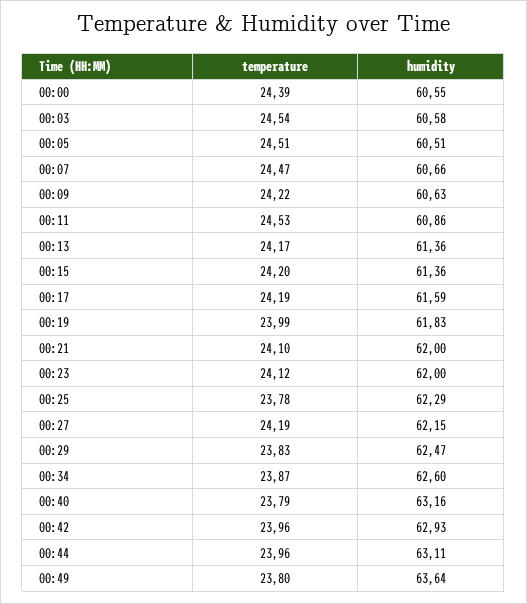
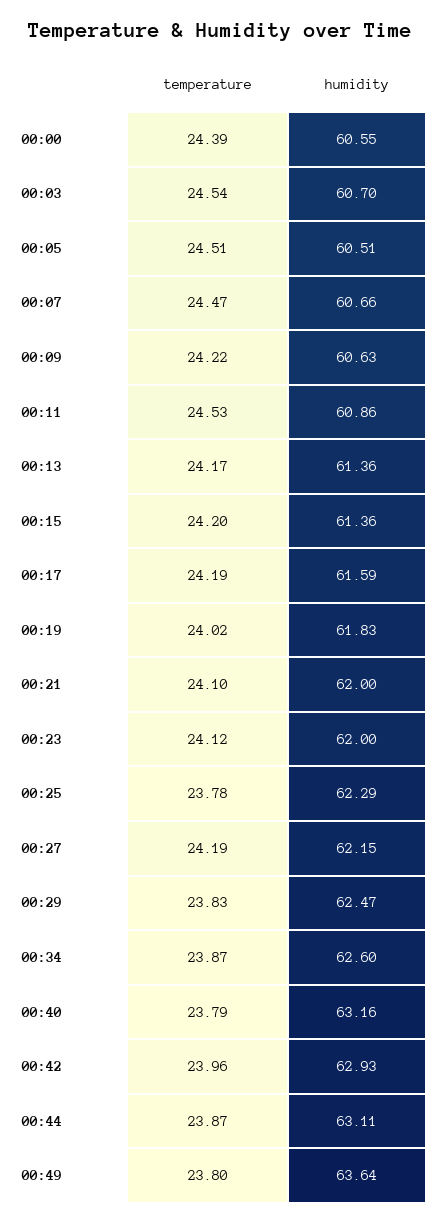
humidity, 00:03: 60.58 -> 60.7
temperature, 00:19: 23.99 -> 24.02
temperature, 00:44: 23.96 -> 23.87

